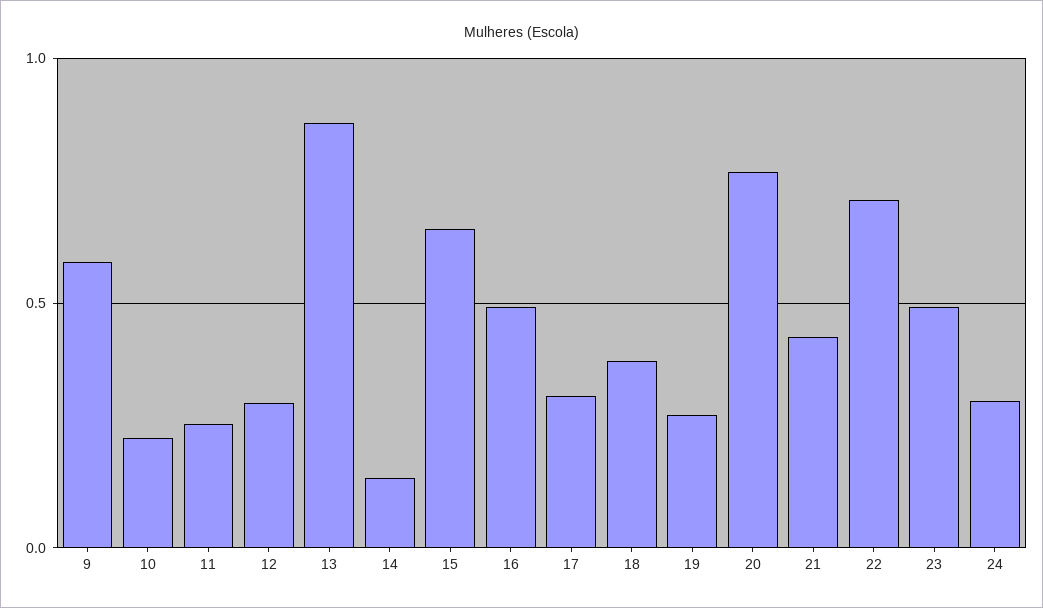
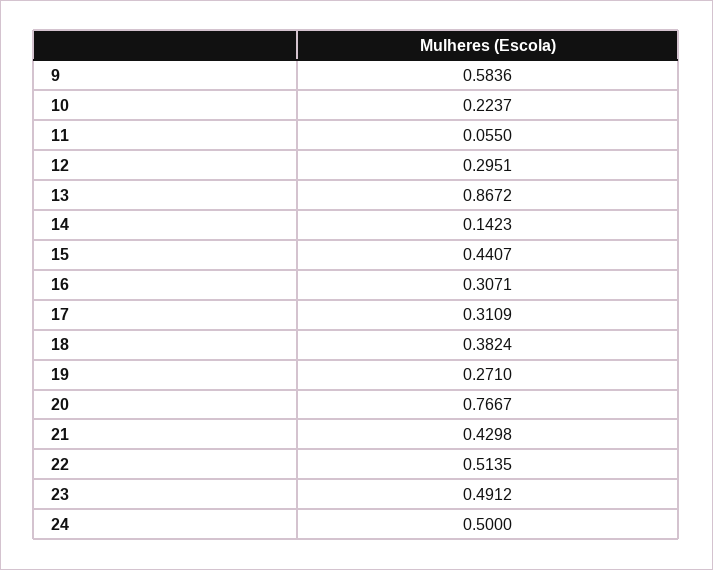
11: 0.25 -> 0.055
15: 0.65 -> 0.4407
16: 0.5 -> 0.3071
22: 0.7 -> 0.5135
24: 0.3 -> 0.5

